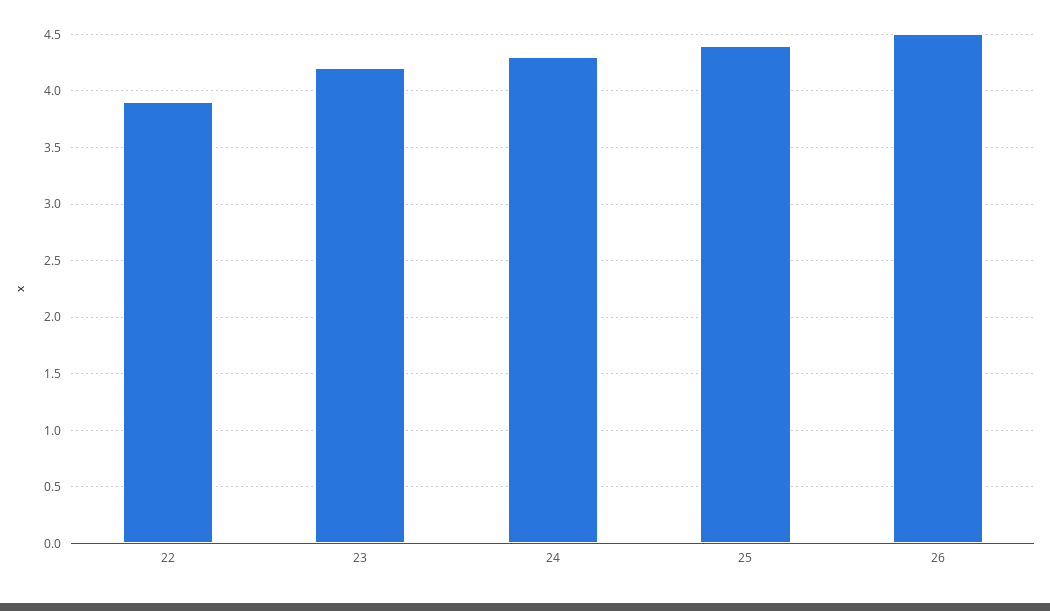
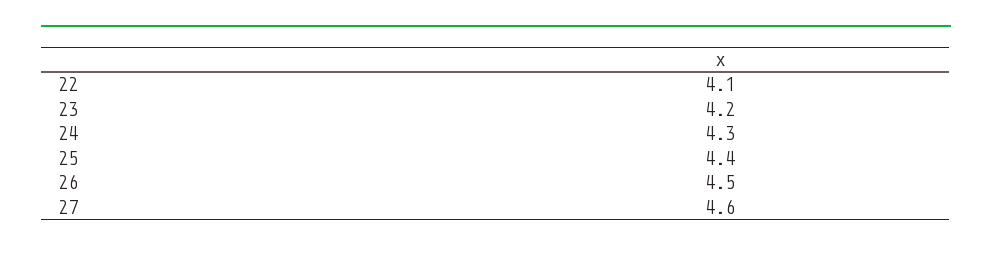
22: 3.9 -> 4.1
27: none -> 4.6

